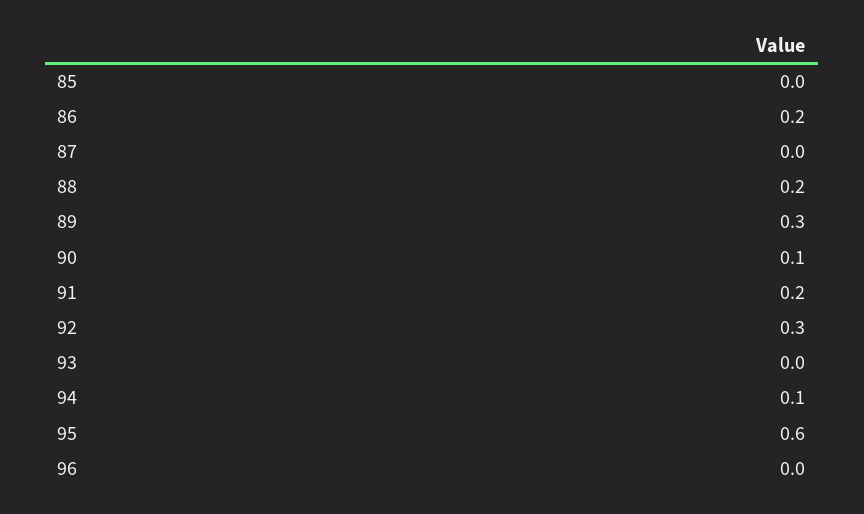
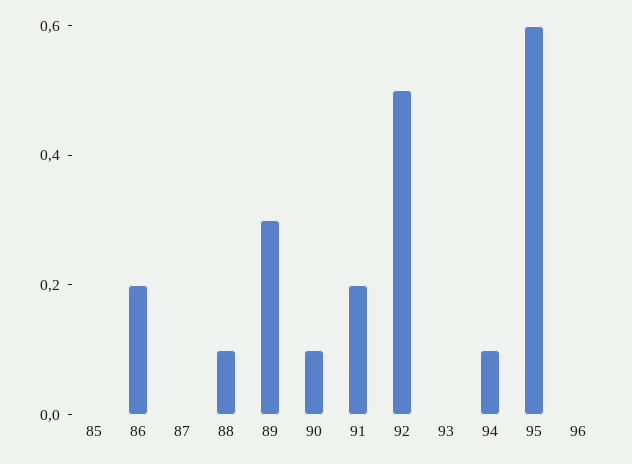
88: 0.2 -> 0.1
92: 0.3 -> 0.5

